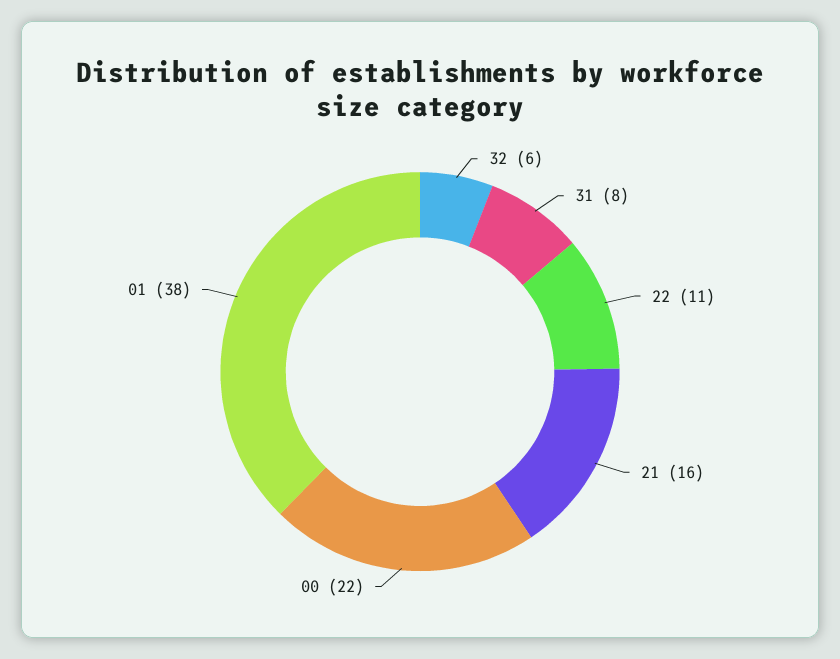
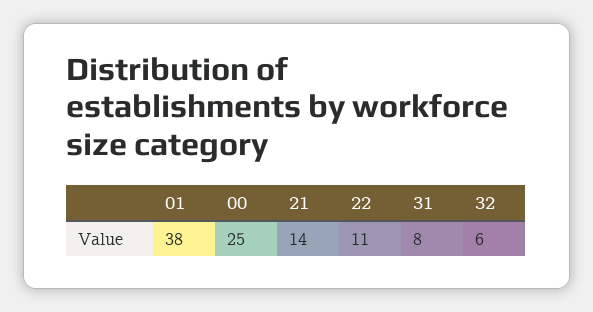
21: 16 -> 14
00: 22 -> 25

